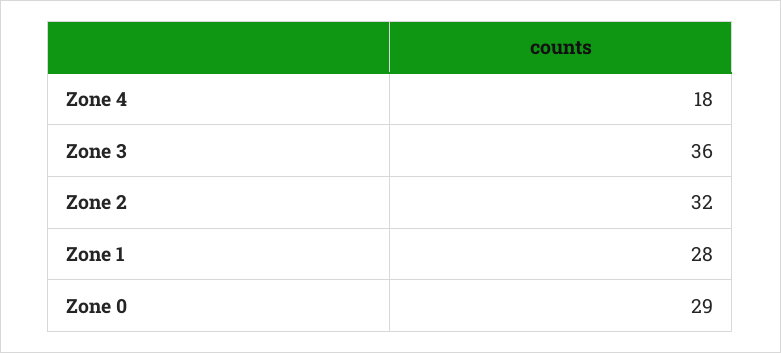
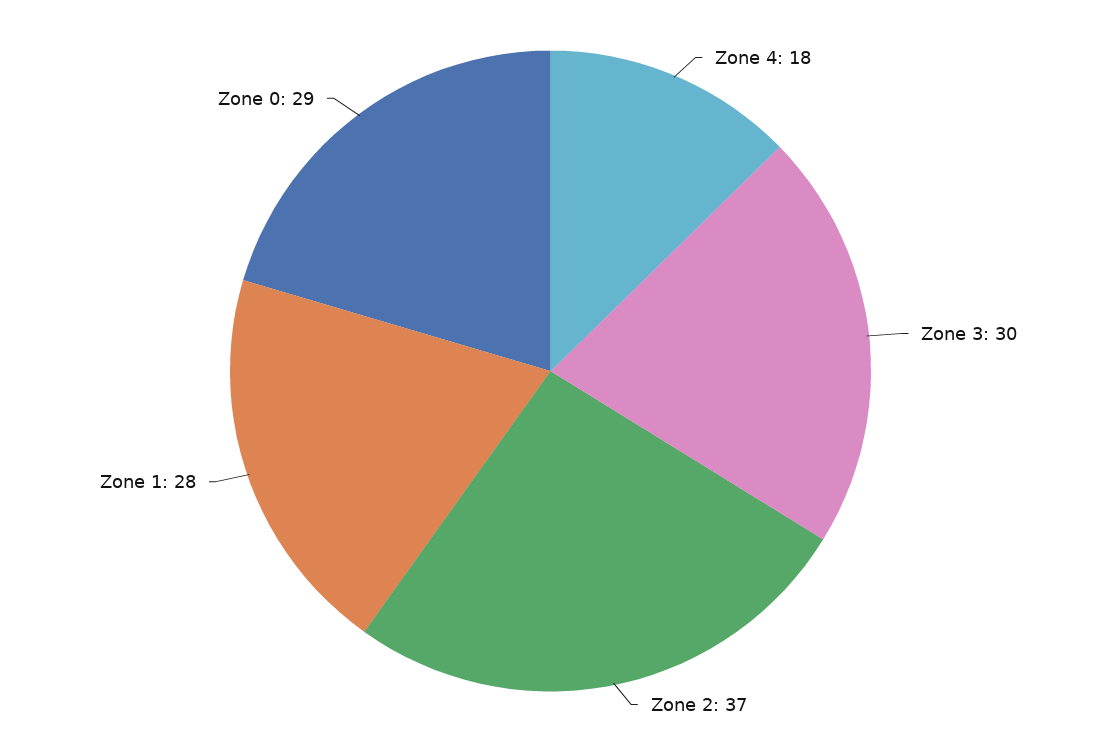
Zone 3: 36 -> 30
Zone 2: 32 -> 37

